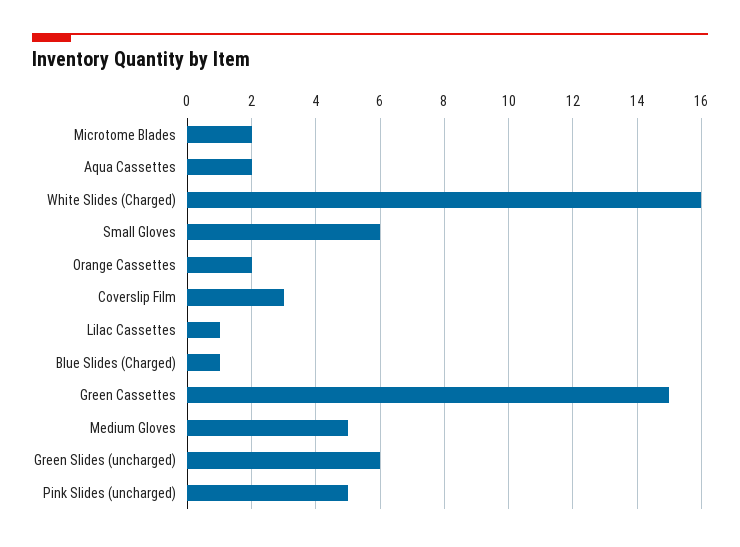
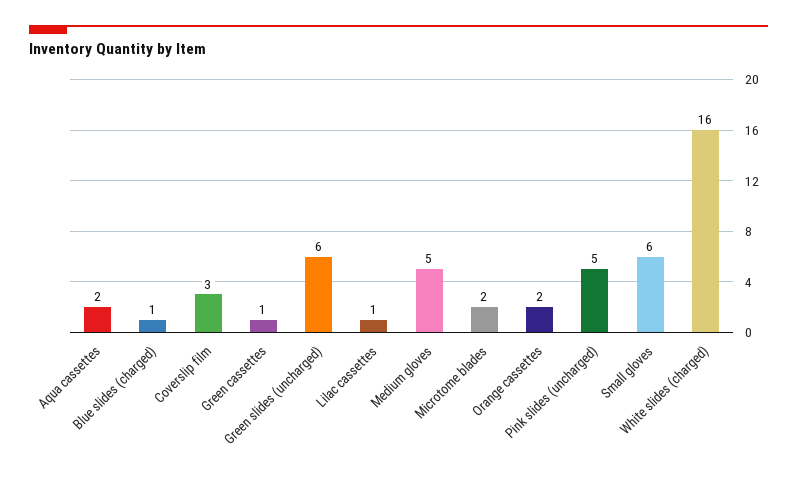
Green Cassettes: 15 -> 1

